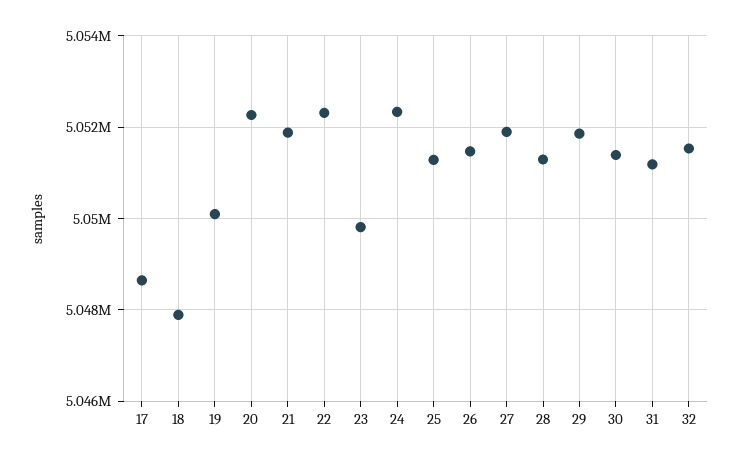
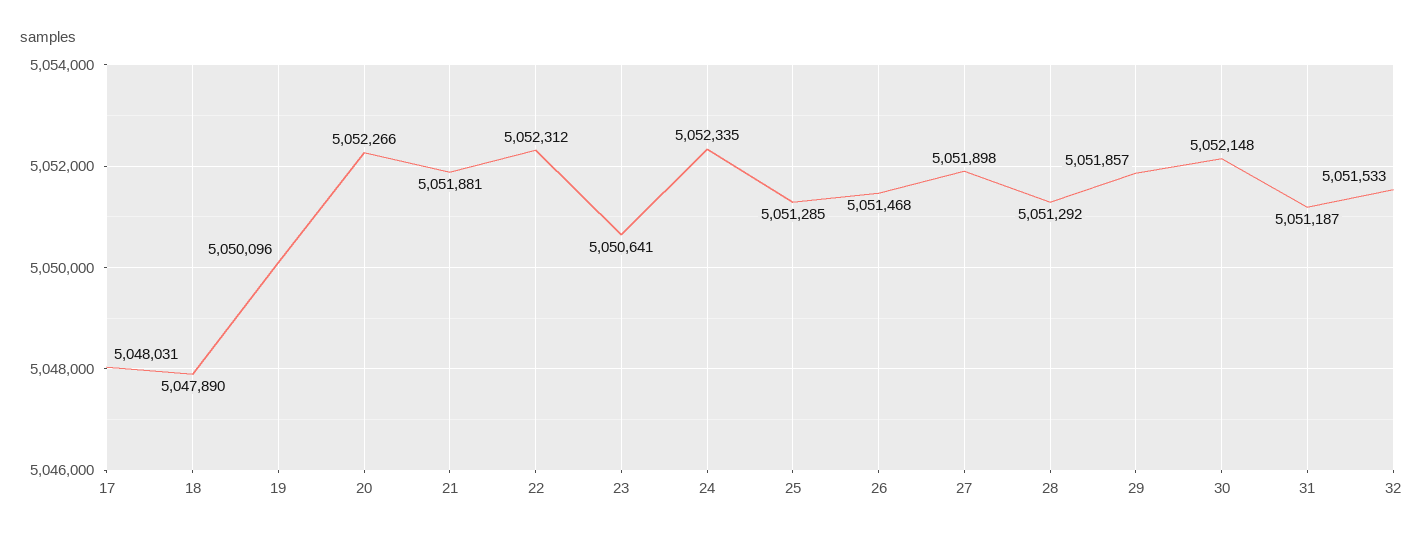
17: 5048600 -> 5048031
23: 5049800 -> 5050641
30: 5051400 -> 5052148

